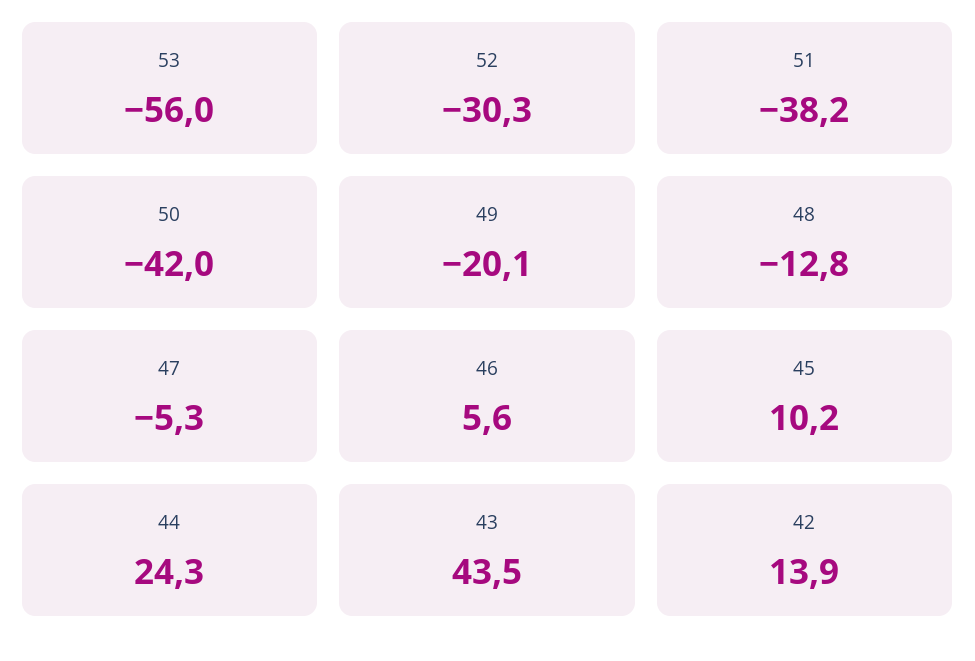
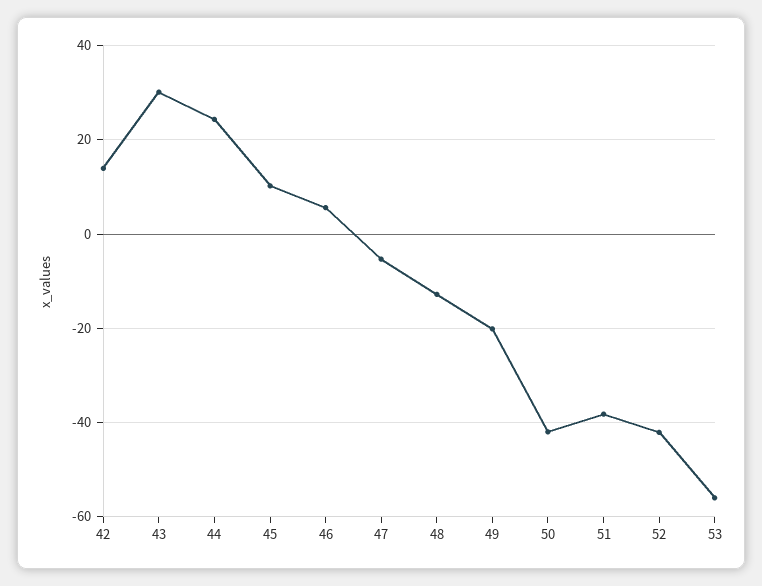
52: -30.3 -> -42
43: 43.5 -> 30

